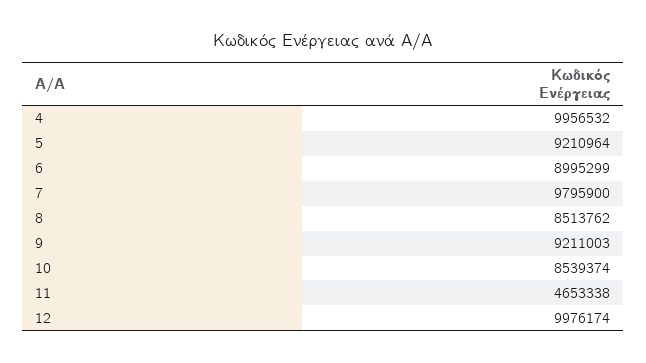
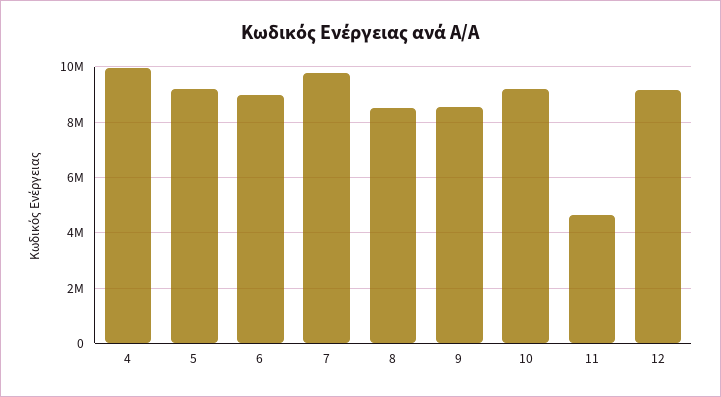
9: 9211003 -> 8500000
10: 8539374 -> 9250000
12: 9976174 -> 9250000

